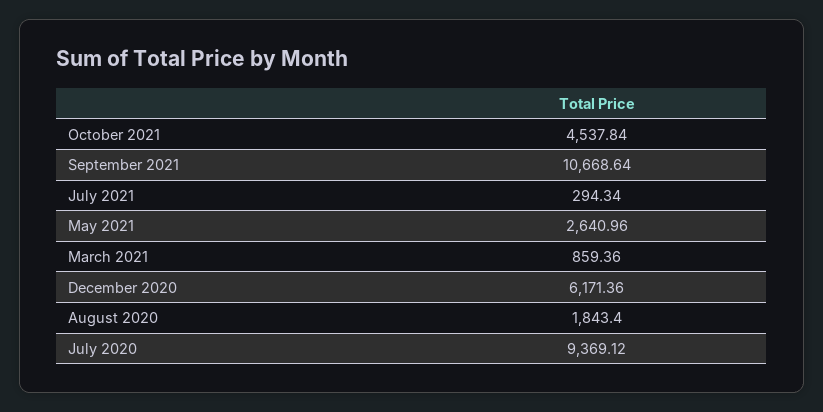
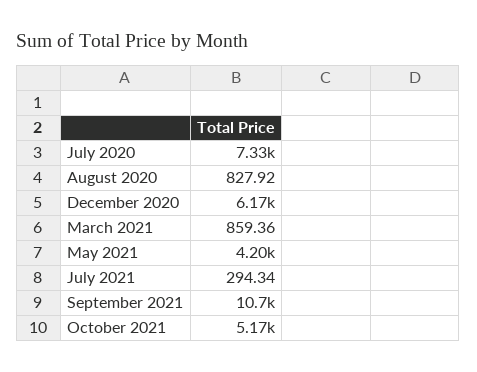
October 2021: 4537.84 -> 5170
May 2021: 2640.96 -> 4200
August 2020: 1843.4 -> 827.92
July 2020: 9369.12 -> 7330

